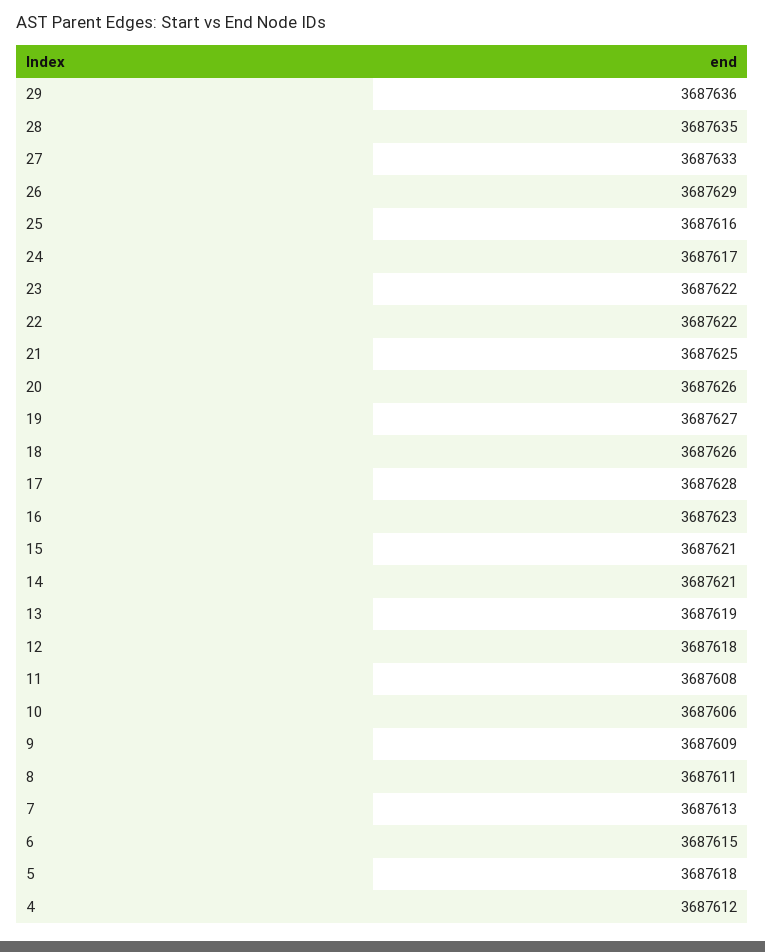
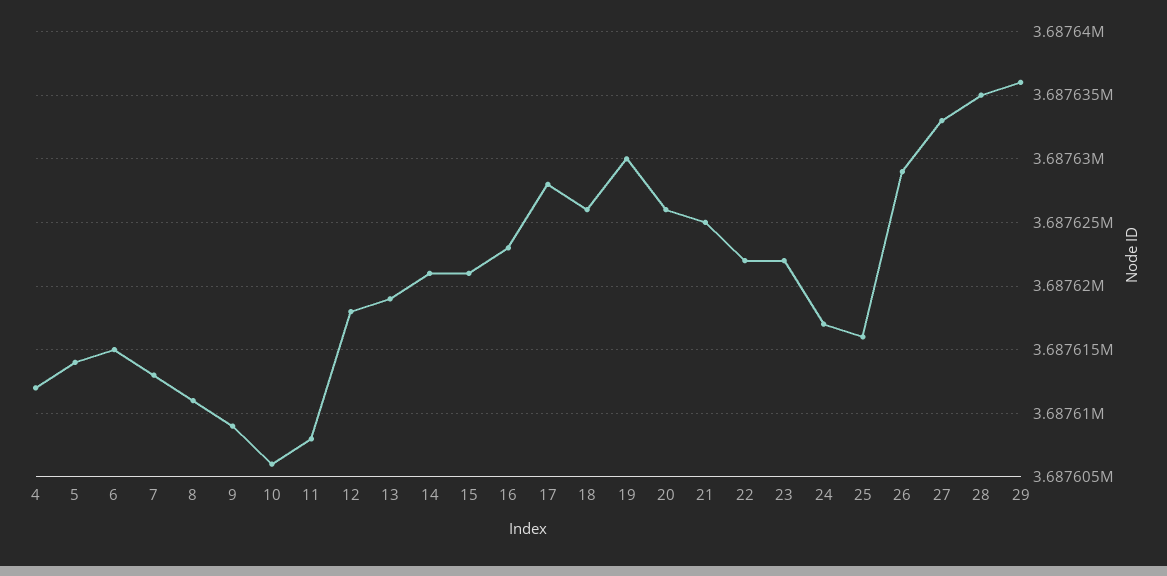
19: 3687627 -> 3687630
5: 3687618 -> 3687614

